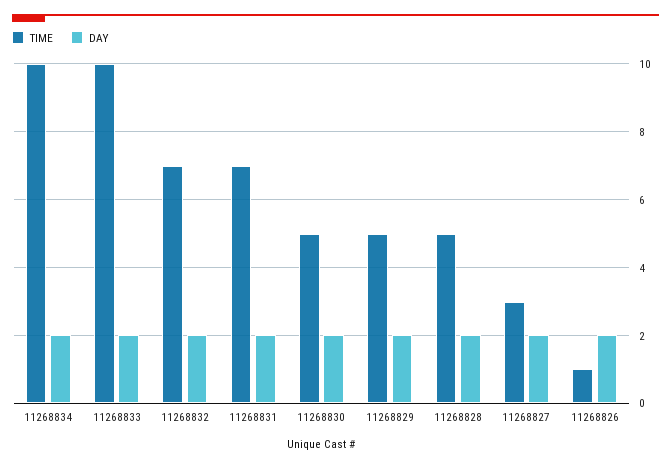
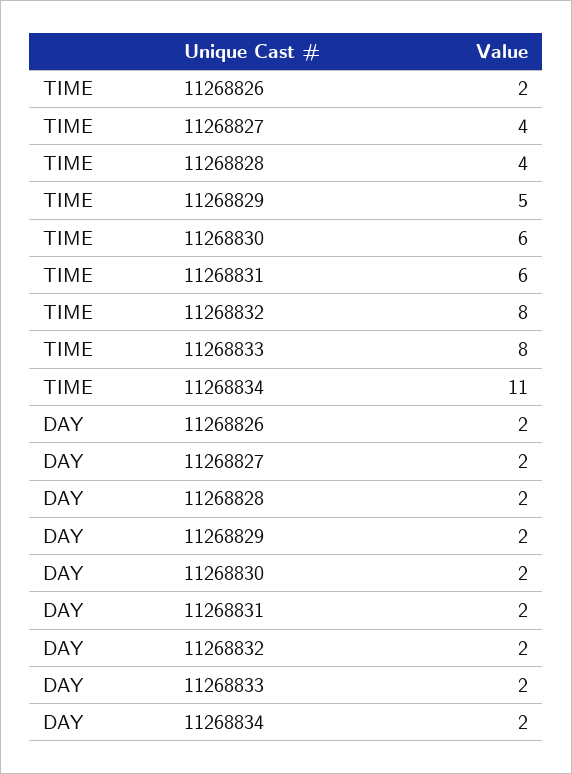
TIME, 11268834: 10 -> 11
TIME, 11268833: 10 -> 8
TIME, 11268832: 7 -> 8
TIME, 11268831: 7 -> 6
TIME, 11268830: 5 -> 6
TIME, 11268828: 5 -> 4
TIME, 11268827: 3 -> 4
TIME, 11268826: 1 -> 2

